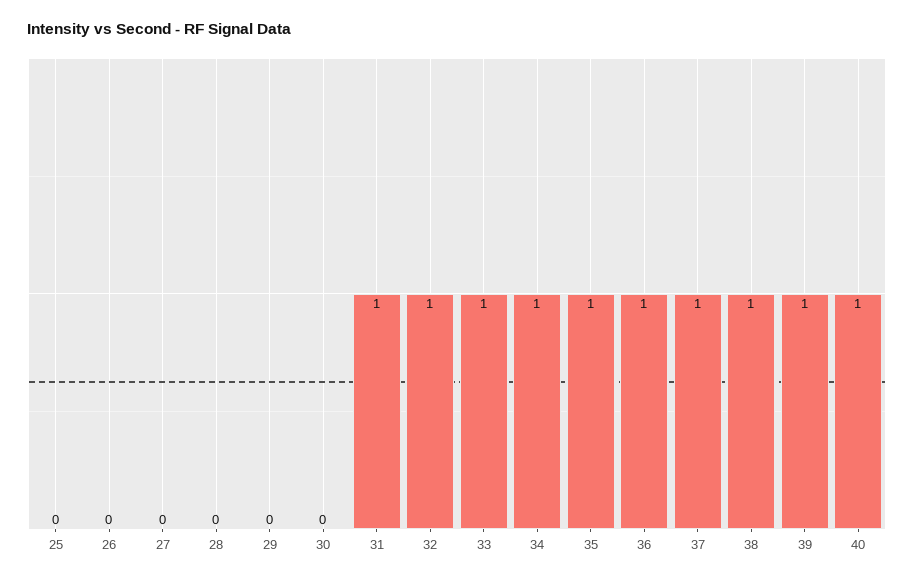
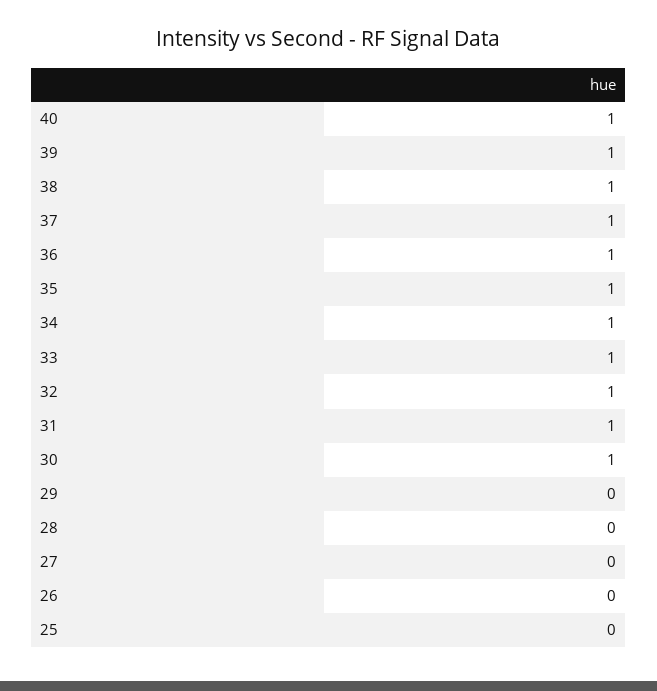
30: 0 -> 1

